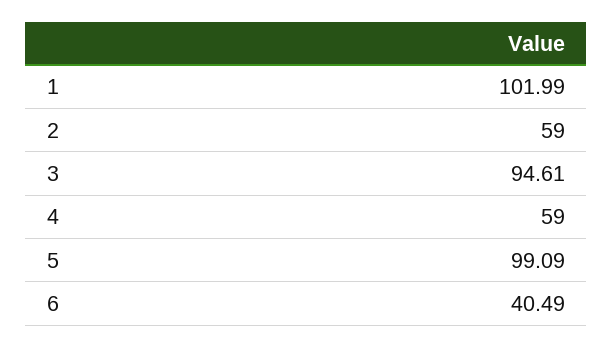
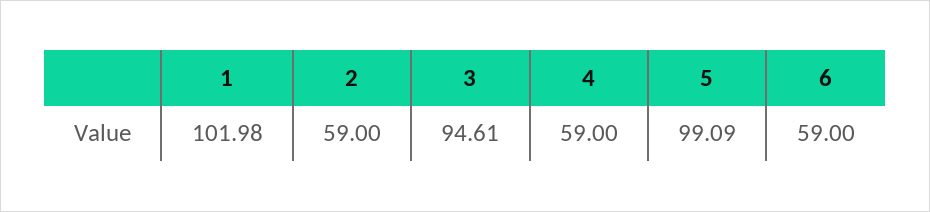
1: 101.99 -> 101.98
6: 40.49 -> 59

